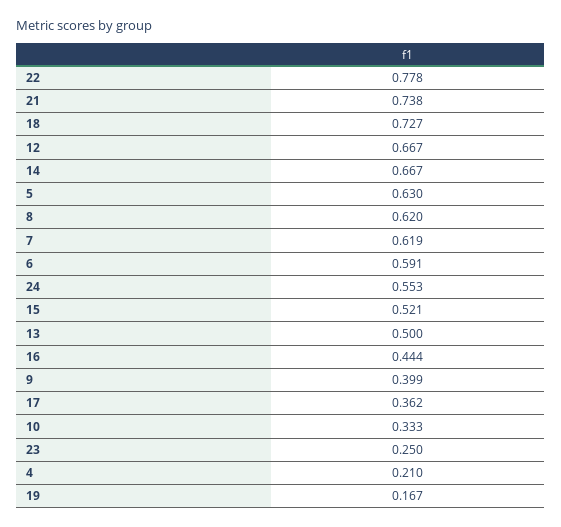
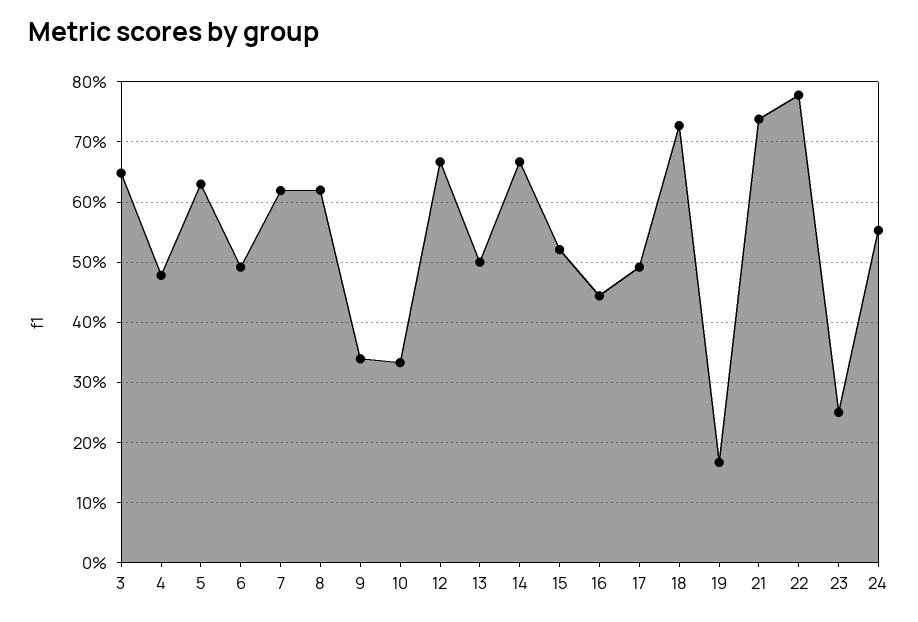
6: 0.591 -> 0.49
9: 0.399 -> 0.34
17: 0.362 -> 0.49
4: 0.21 -> 0.48
3: none -> 0.65

